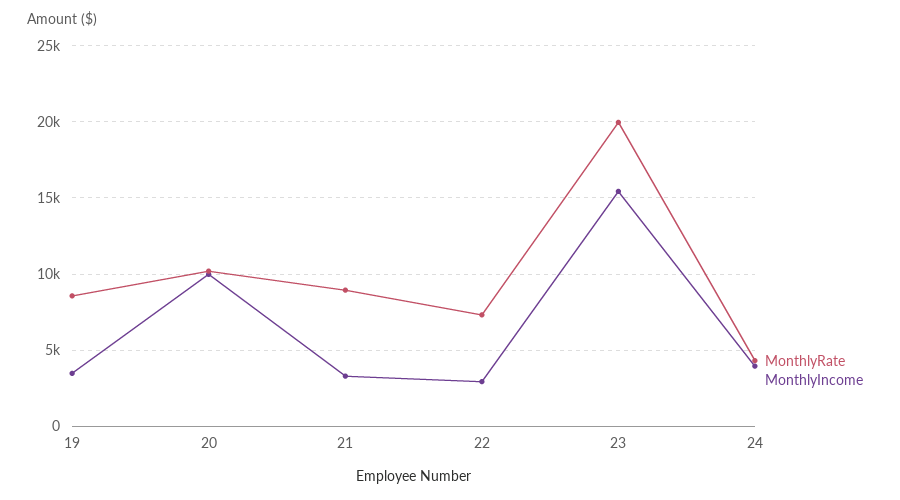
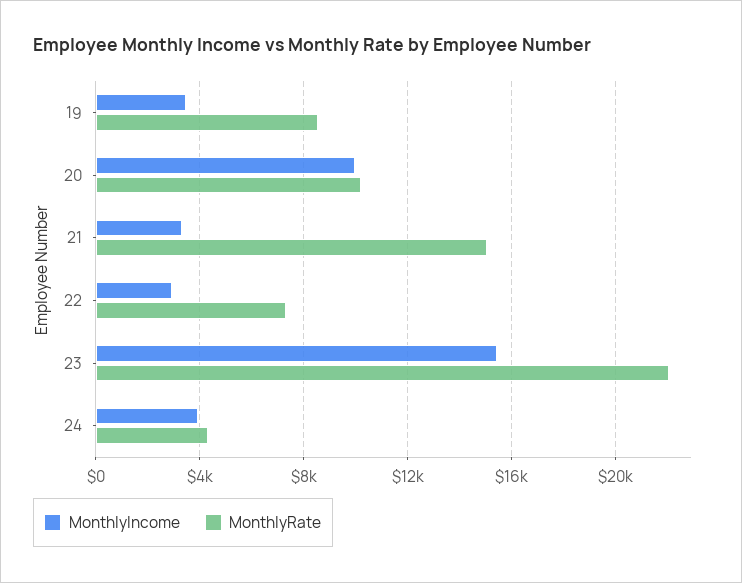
MonthlyRate, 21: 9000 -> 15000
MonthlyRate, 23: 20000 -> 22000

